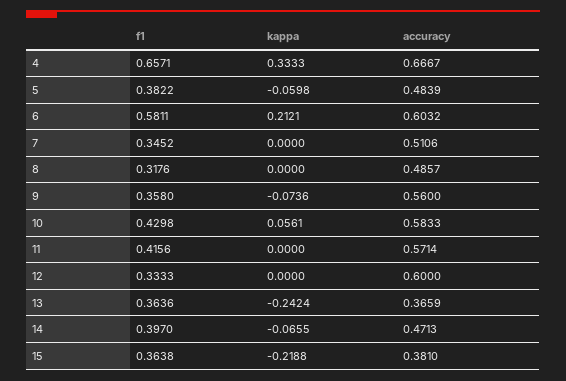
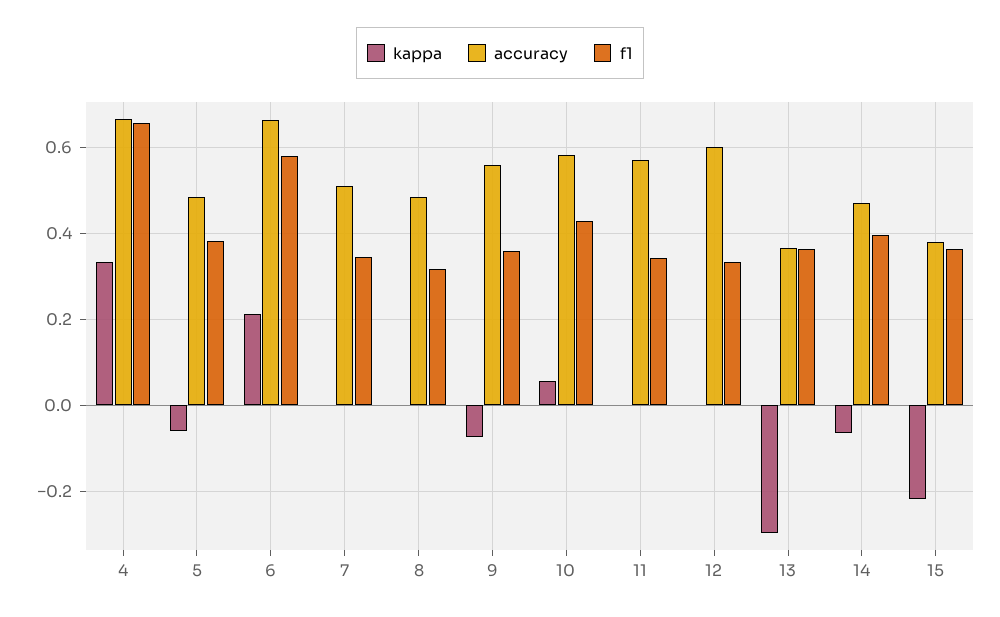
accuracy, 6: 0.6032 -> 0.66
f1, 11: 0.4156 -> 0.34
kappa, 13: -0.2424 -> -0.3

